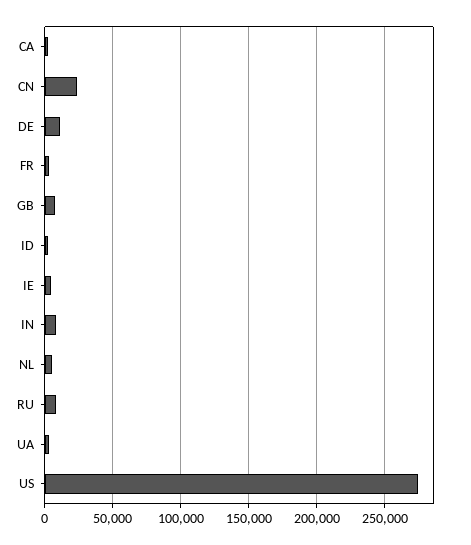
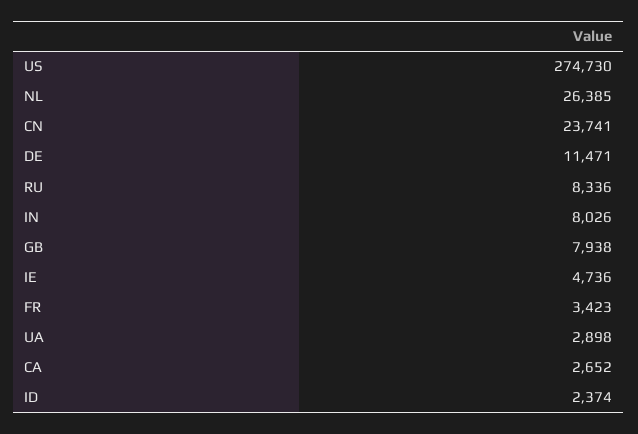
NL: 5000 -> 26385

